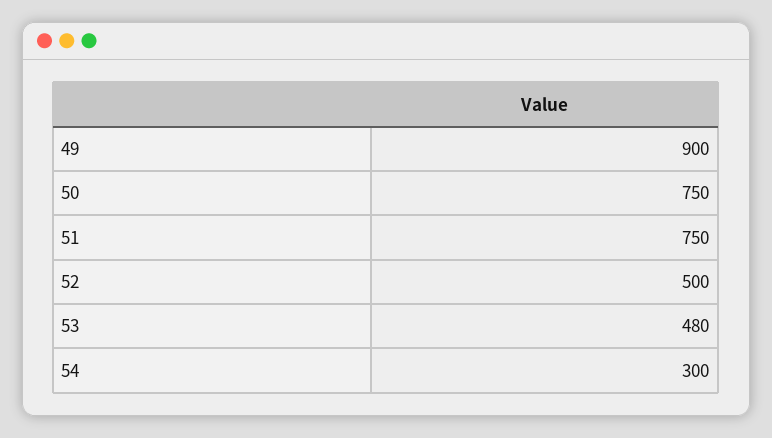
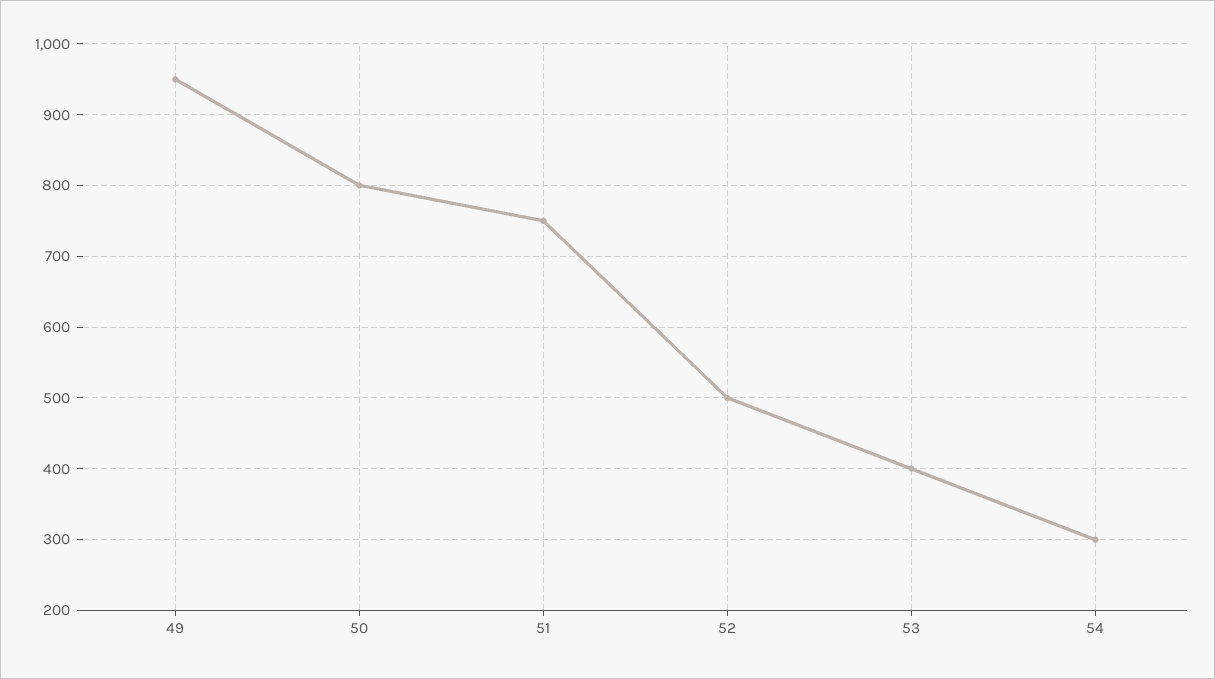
49: 900 -> 950
50: 750 -> 800
53: 480 -> 400

